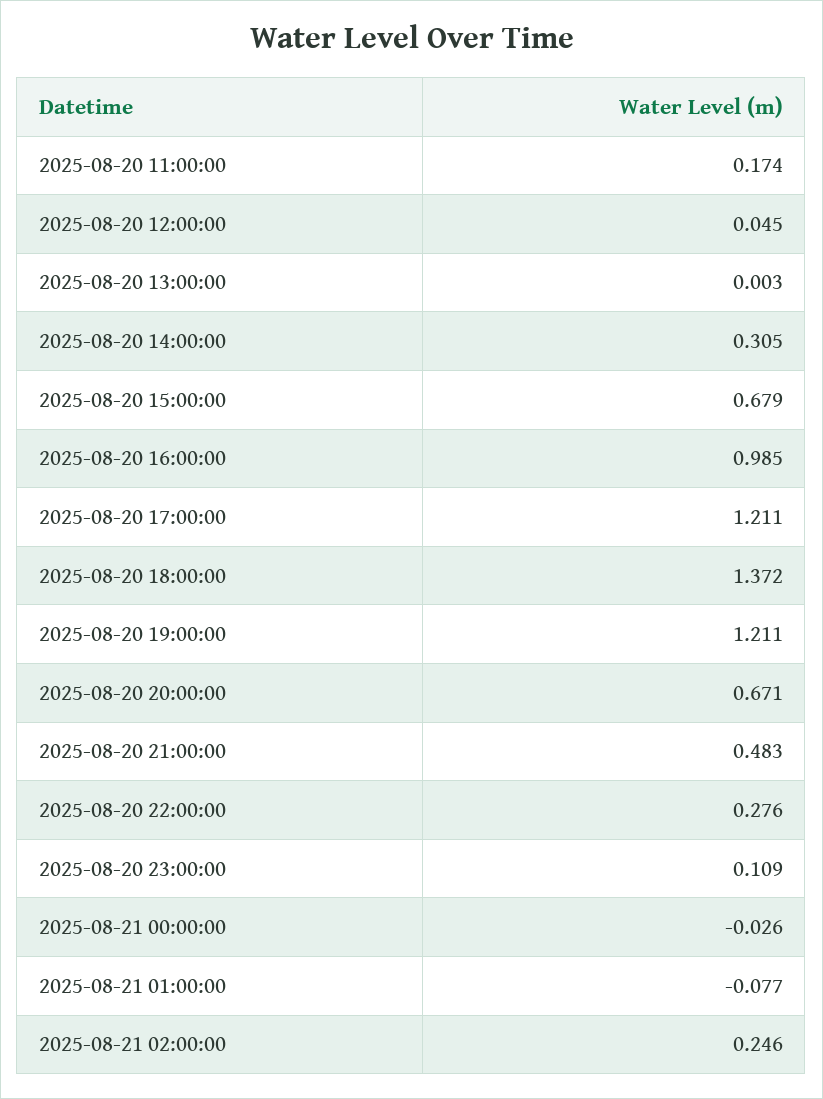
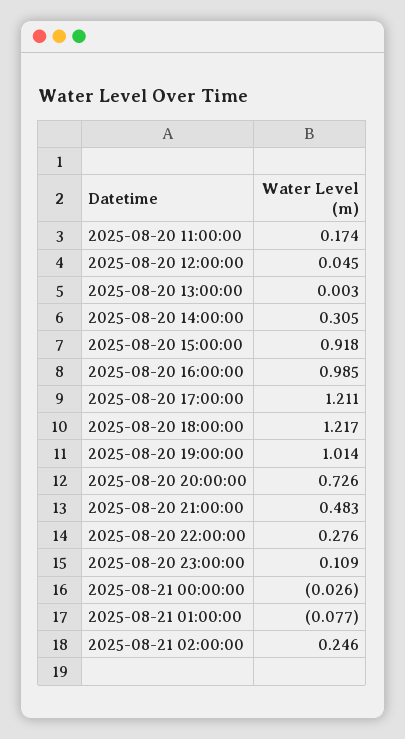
2025-08-20 15:00:00: 0.679 -> 0.918
2025-08-20 18:00:00: 1.372 -> 1.217
2025-08-20 19:00:00: 1.211 -> 1.014
2025-08-20 20:00:00: 0.671 -> 0.726

